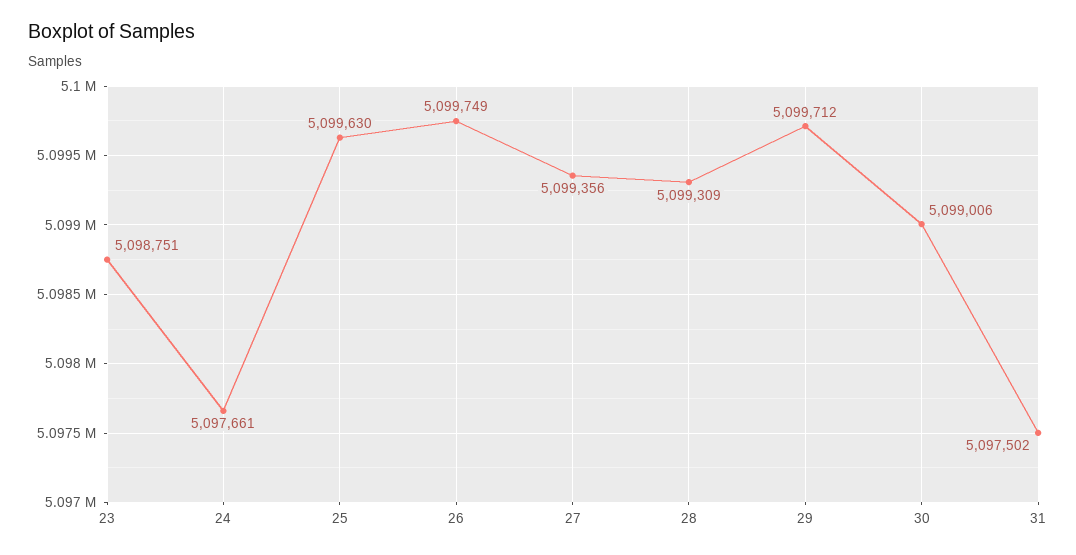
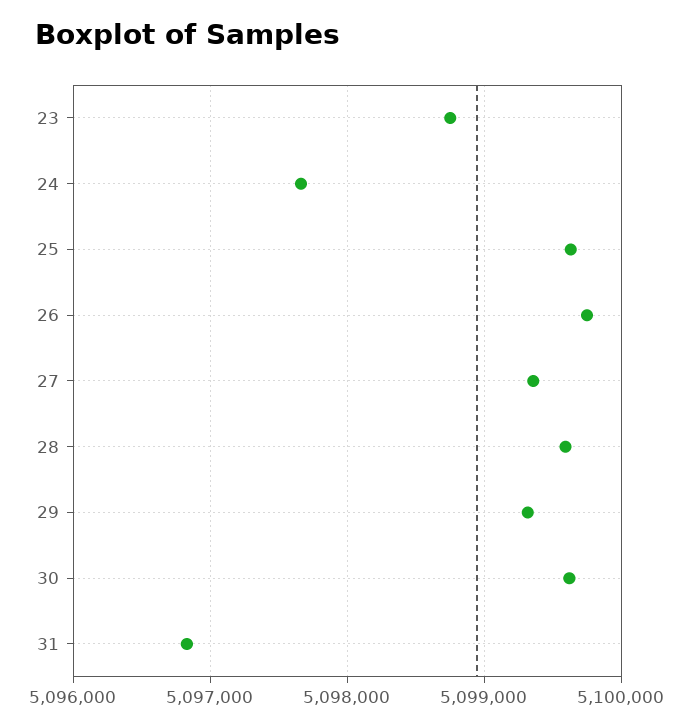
28: 5099309 -> 5099600
29: 5099712 -> 5099300
30: 5099006 -> 5099600
31: 5097502 -> 5096800

